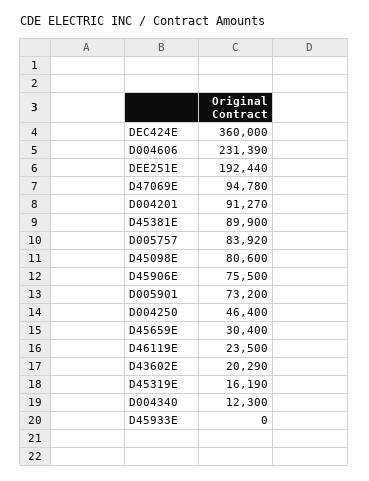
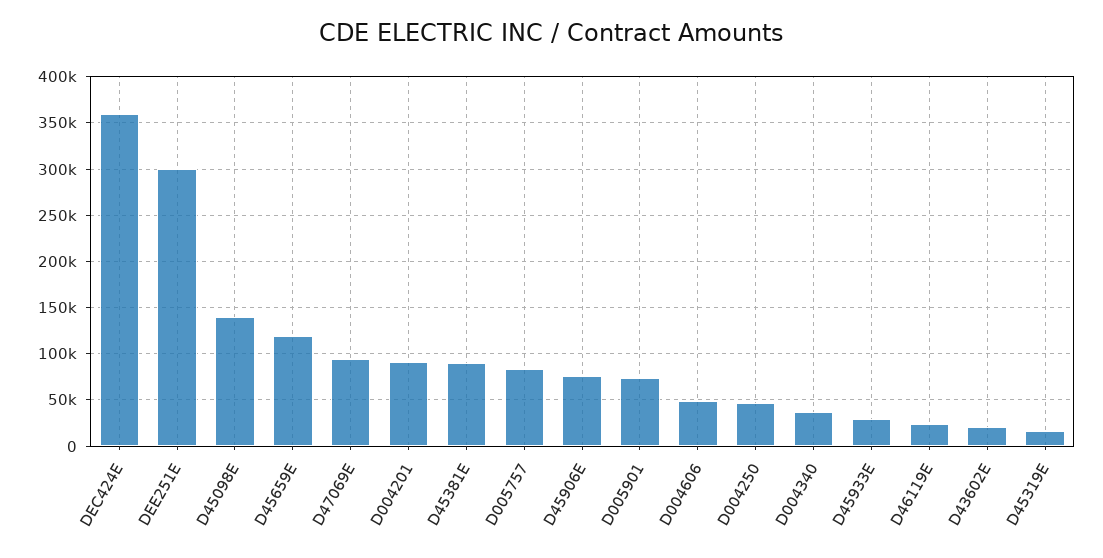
D004606: 231390 -> 50000
DEE251E: 192440 -> 300000
D45098E: 80600 -> 140000
D45659E: 30400 -> 120000
D004340: 12300 -> 40000
D45933E: 0 -> 30000

